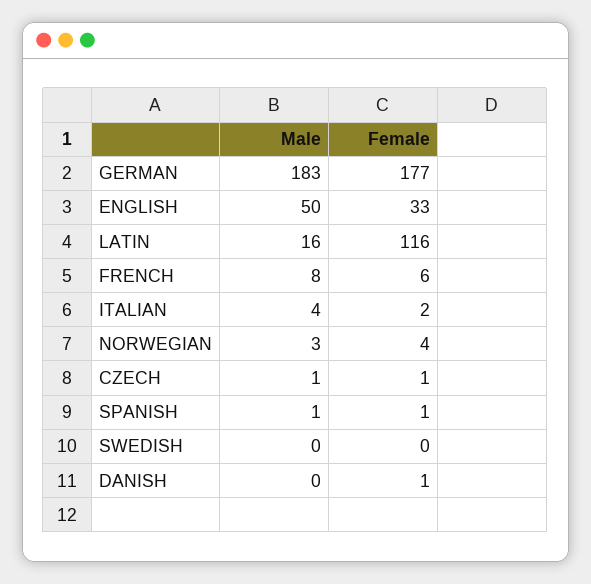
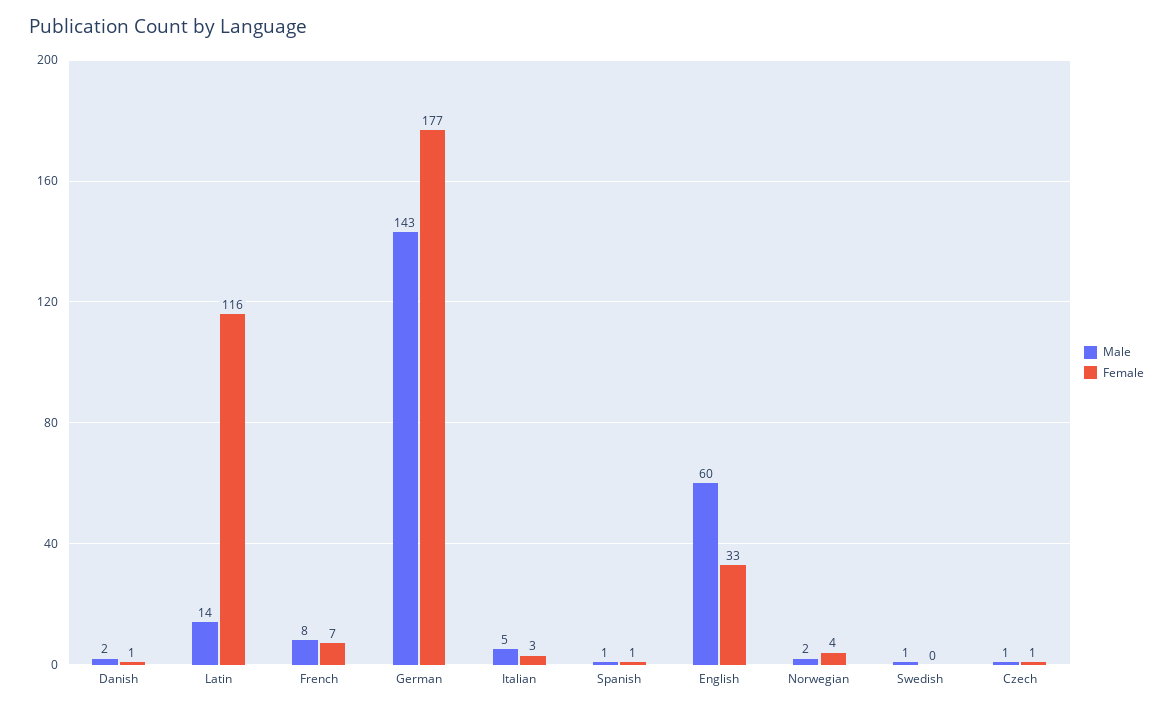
Male, GERMAN: 183 -> 143
Male, ENGLISH: 50 -> 60
Male, LATIN: 16 -> 14
Female, FRENCH: 6 -> 7
Male, ITALIAN: 4 -> 5
Female, ITALIAN: 2 -> 3
Male, NORWEGIAN: 3 -> 2
Male, SWEDISH: 0 -> 1
Male, DANISH: 0 -> 2

